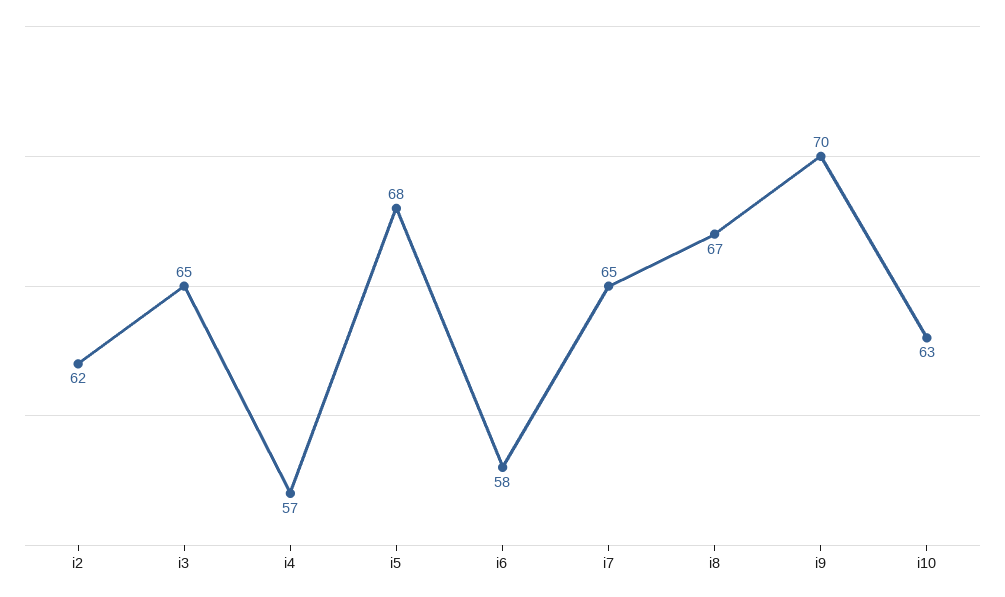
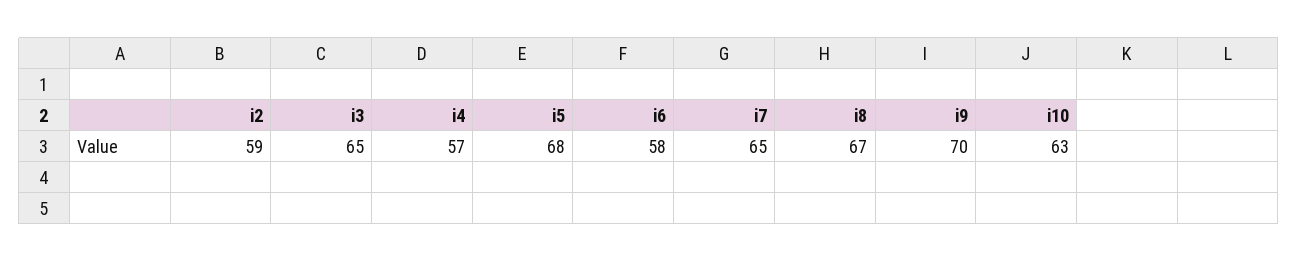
i2: 62 -> 59

